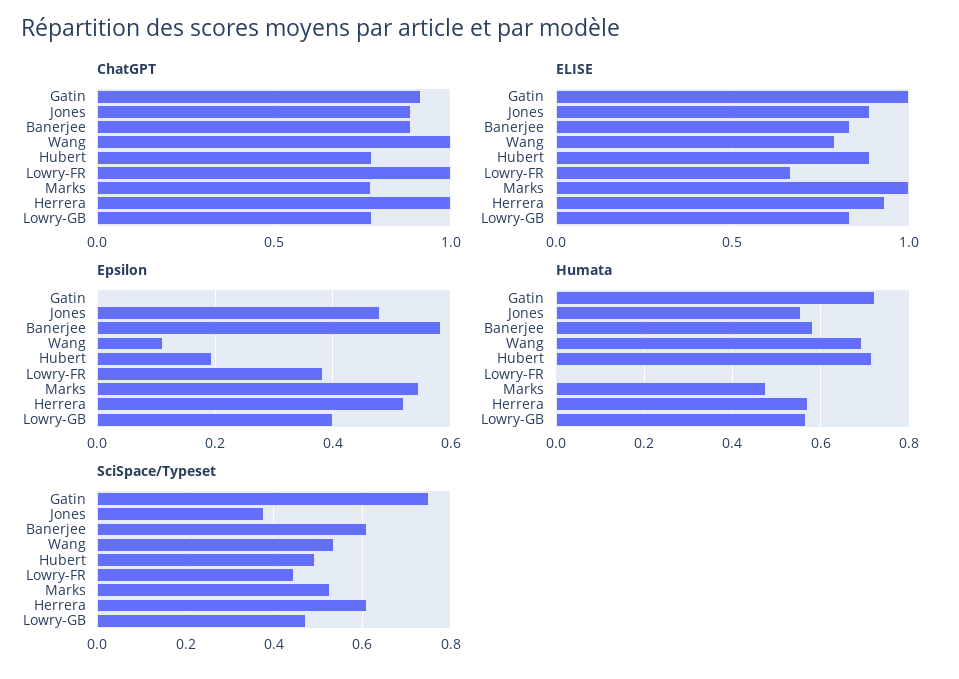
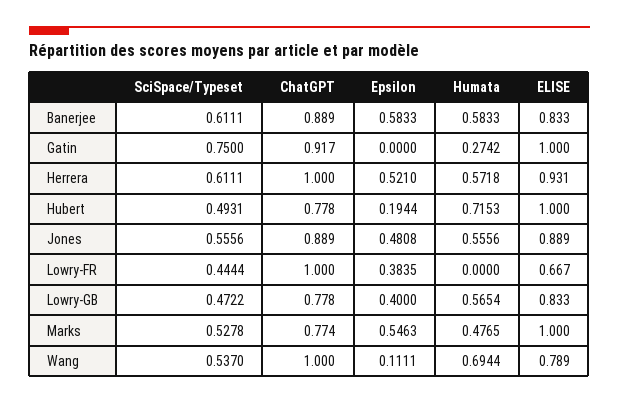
ELISE, Hubert: 0.9 -> 1
Humata, Gatin: 0.72 -> 0.2742
SciSpace/Typeset, Jones: 0.38 -> 0.5556

